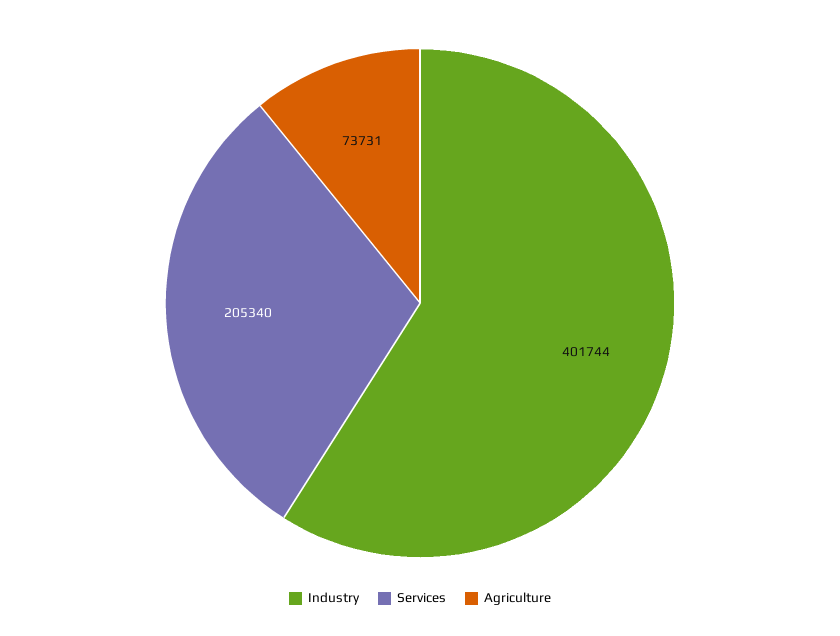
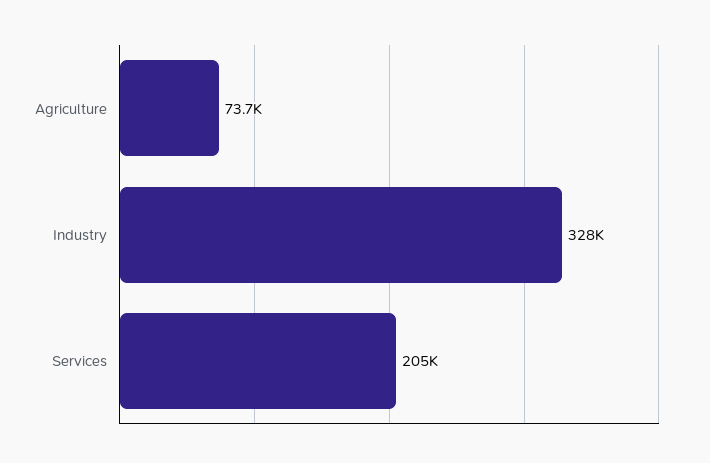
Industry: 401744 -> 328000

